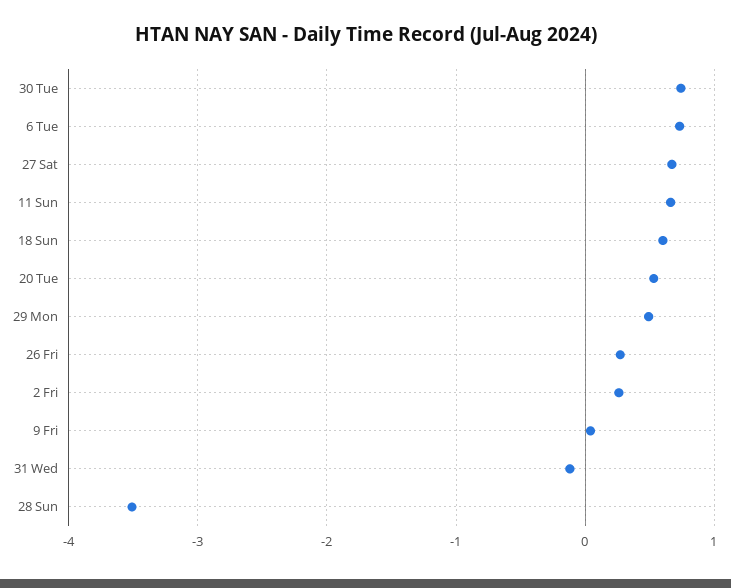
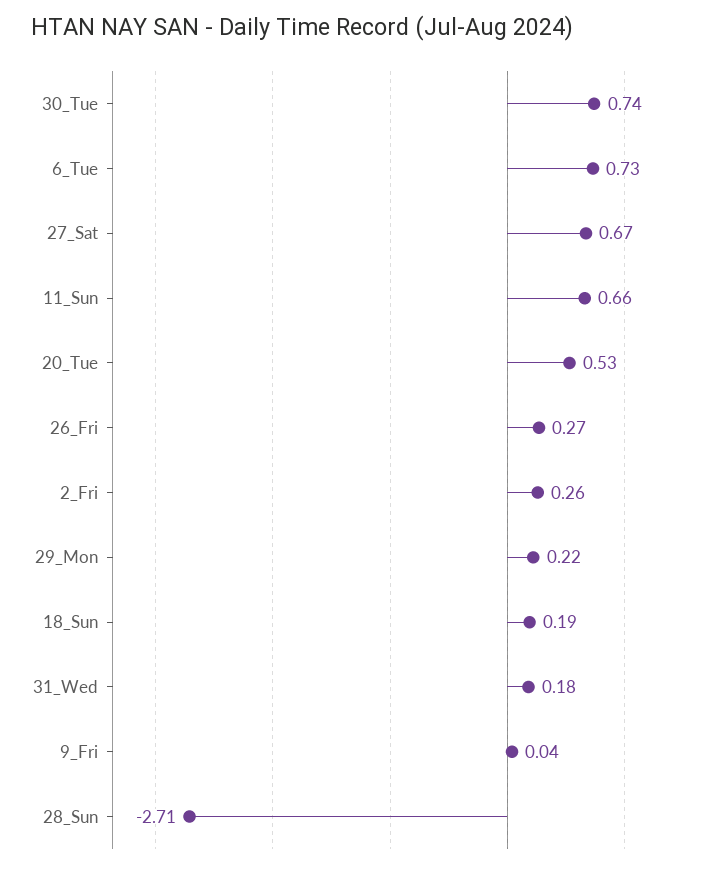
18 Sun: 0.6 -> 0.19
29 Mon: 0.5 -> 0.22
31 Wed: -0.1 -> 0.18
28 Sun: -3.5 -> -2.71

